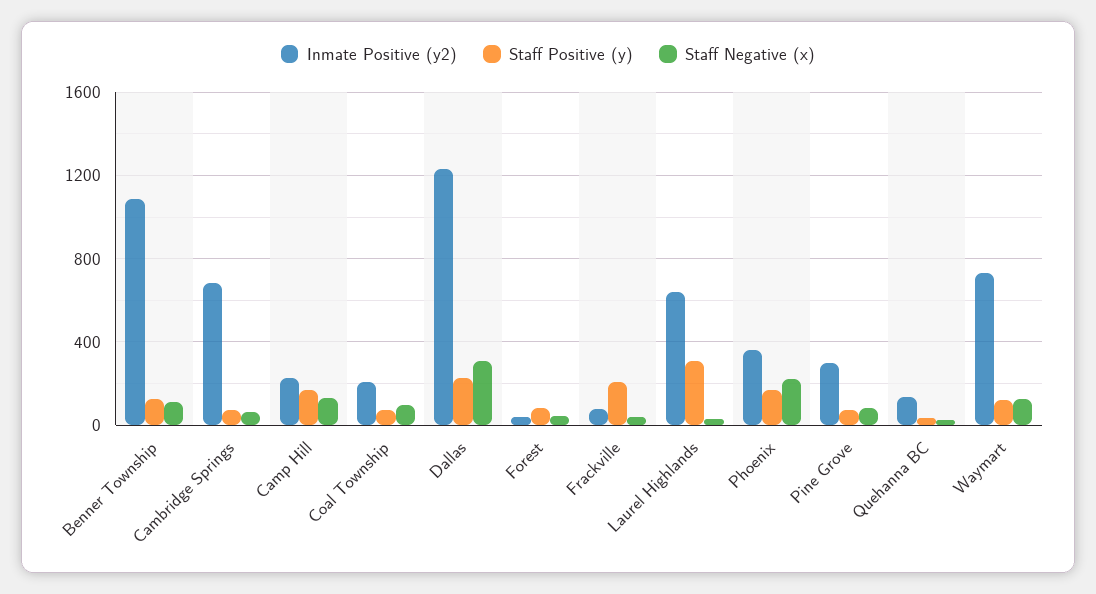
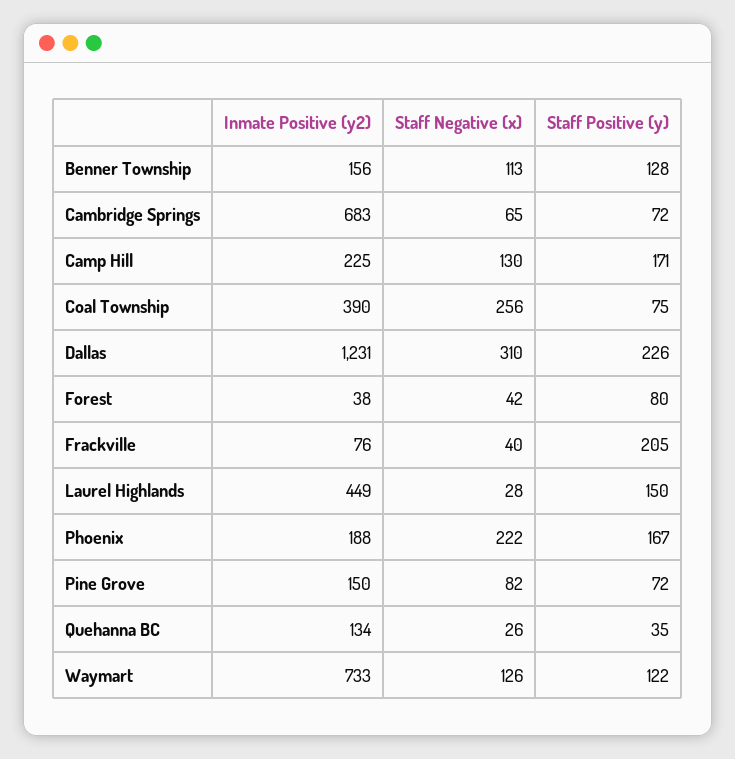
Inmate Positive (y2), Benner Township: 1100 -> 156
Inmate Positive (y2), Coal Township: 200 -> 390
Staff Negative (x), Coal Township: 100 -> 256
Inmate Positive (y2), Laurel Highlands: 650 -> 449
Staff Positive (y), Laurel Highlands: 300 -> 150
Inmate Positive (y2), Phoenix: 350 -> 188
Inmate Positive (y2), Pine Grove: 300 -> 150

